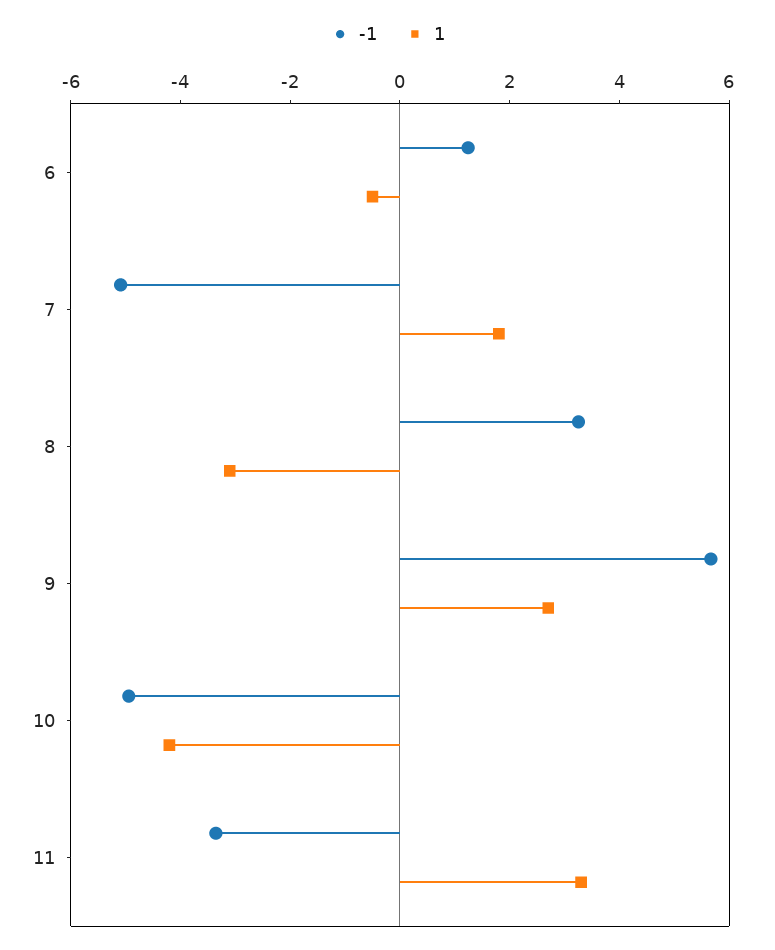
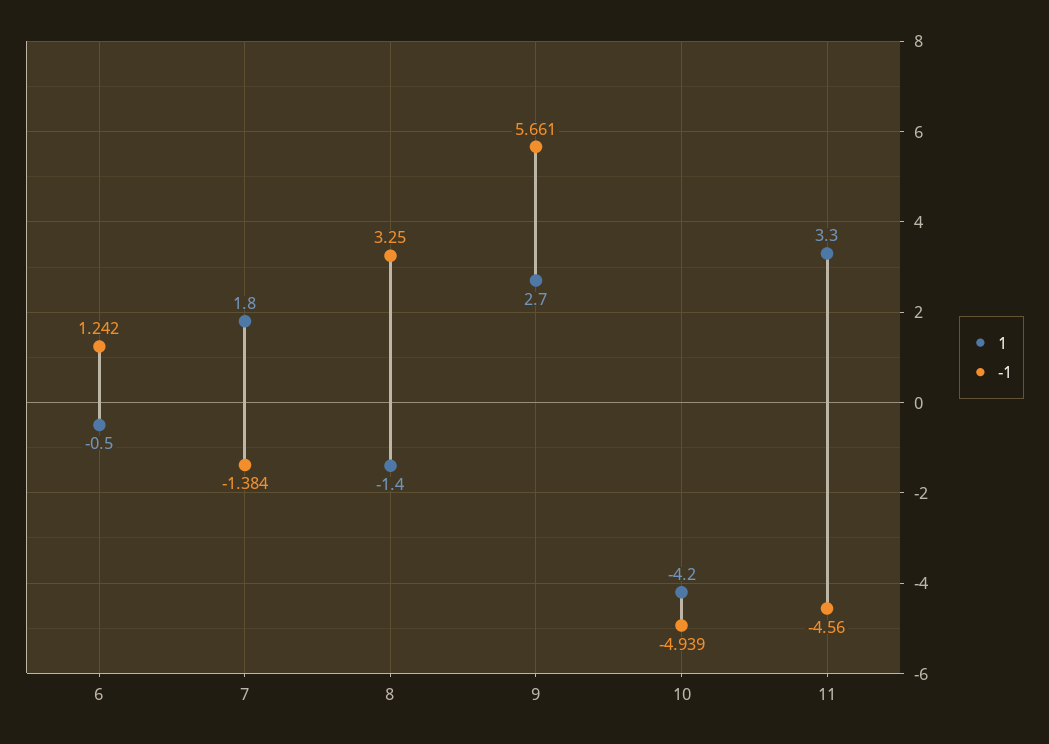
-1, 7: -5 -> -1.384
1, 8: -3 -> -1.4
-1, 11: -3.5 -> -4.56

